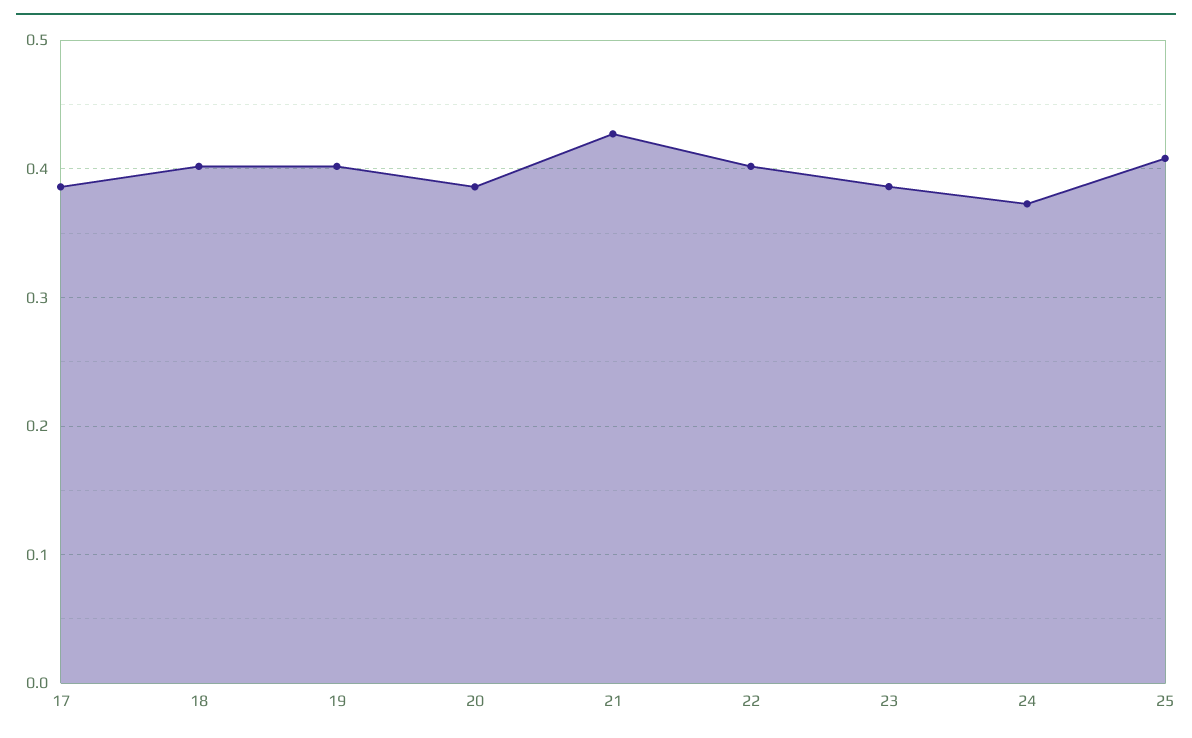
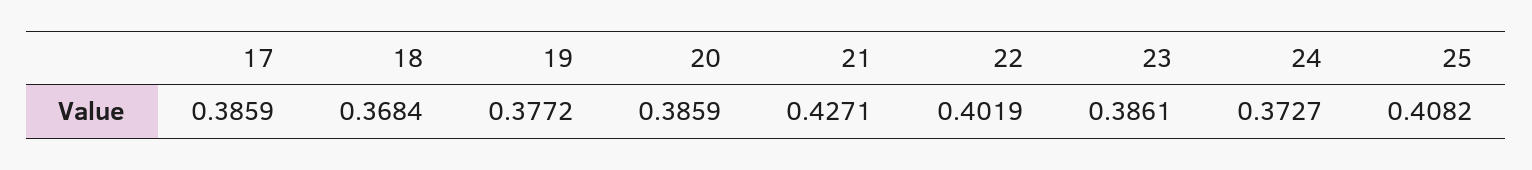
18: 0.4 -> 0.3684
19: 0.4 -> 0.3772

